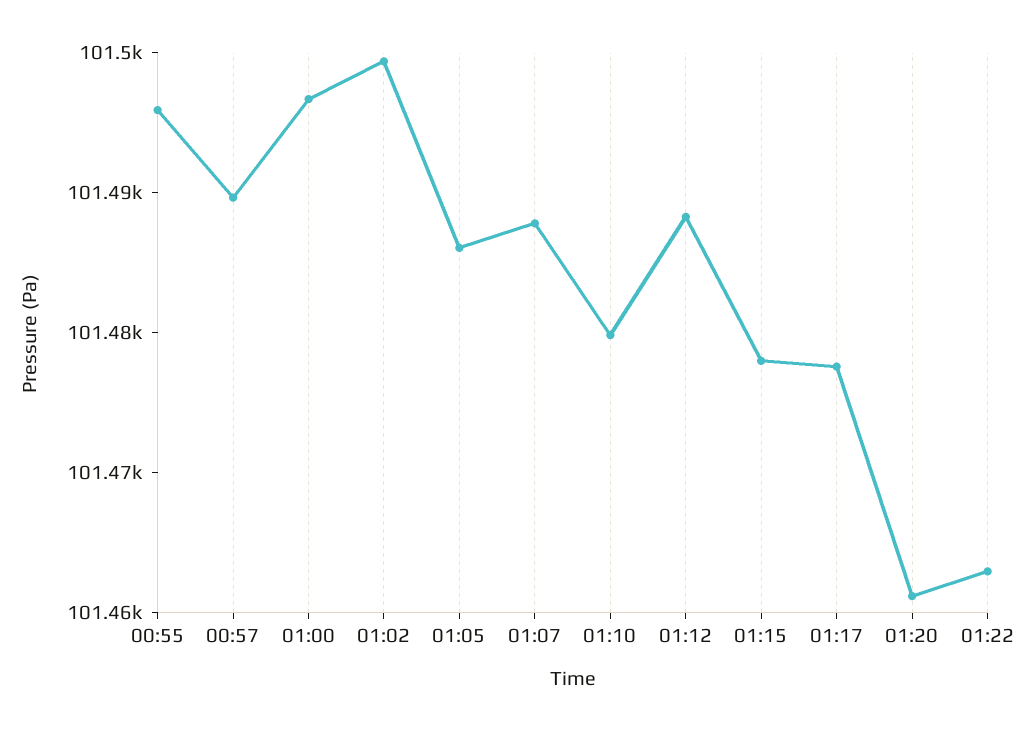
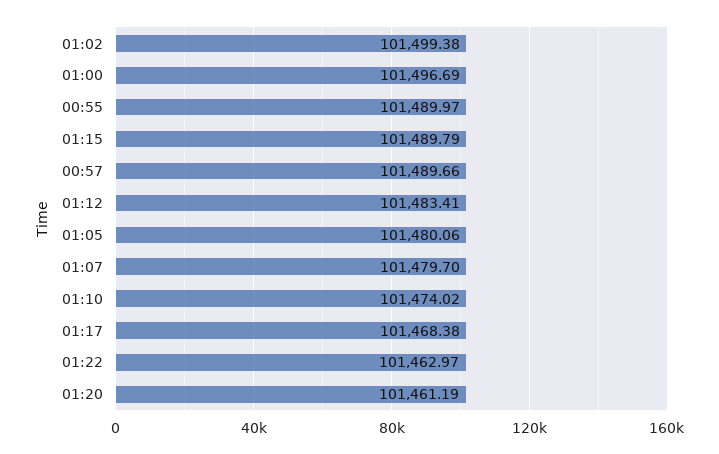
00:55: 101496 -> 101489.97
01:05: 101486 -> 101480.06
01:07: 101488 -> 101479.7
01:10: 101480 -> 101474.02
01:12: 101488 -> 101483.41
01:15: 101478 -> 101489.79
01:17: 101478 -> 101468.38

